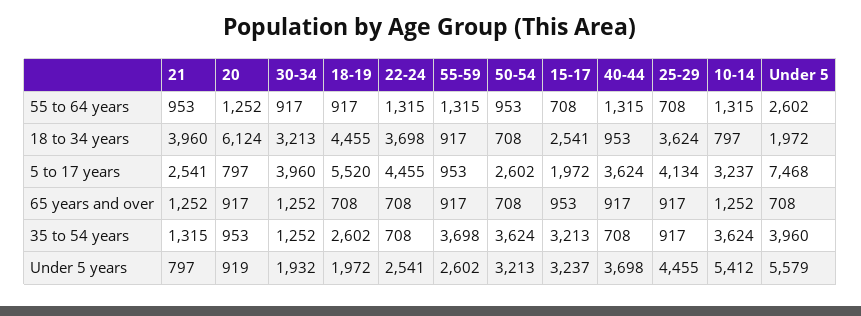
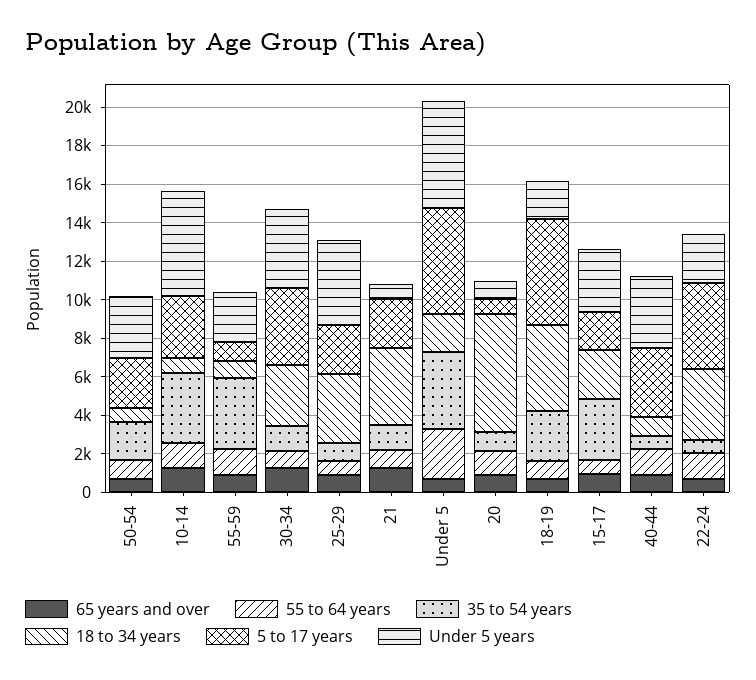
5 to 17 years, 25-29: 4134 -> 2500
5 to 17 years, Under 5: 7468 -> 5500
35 to 54 years, 50-54: 3624 -> 2000
Under 5 years, 30-34: 1932 -> 4000

